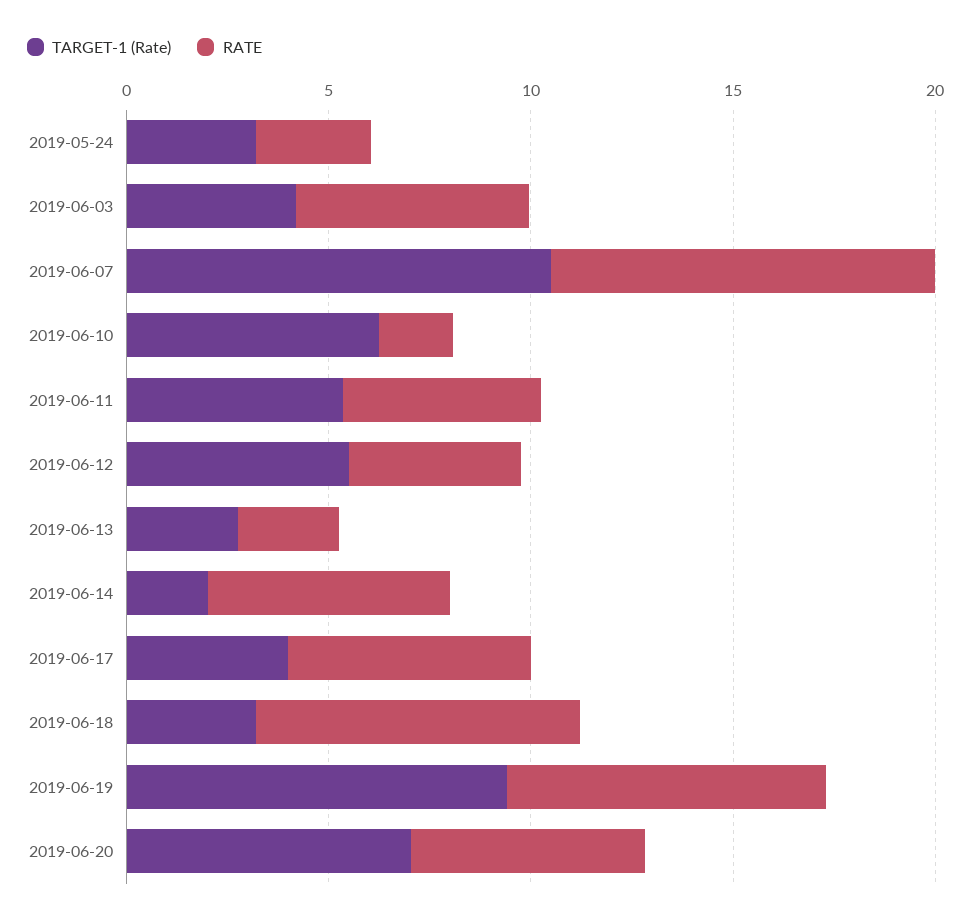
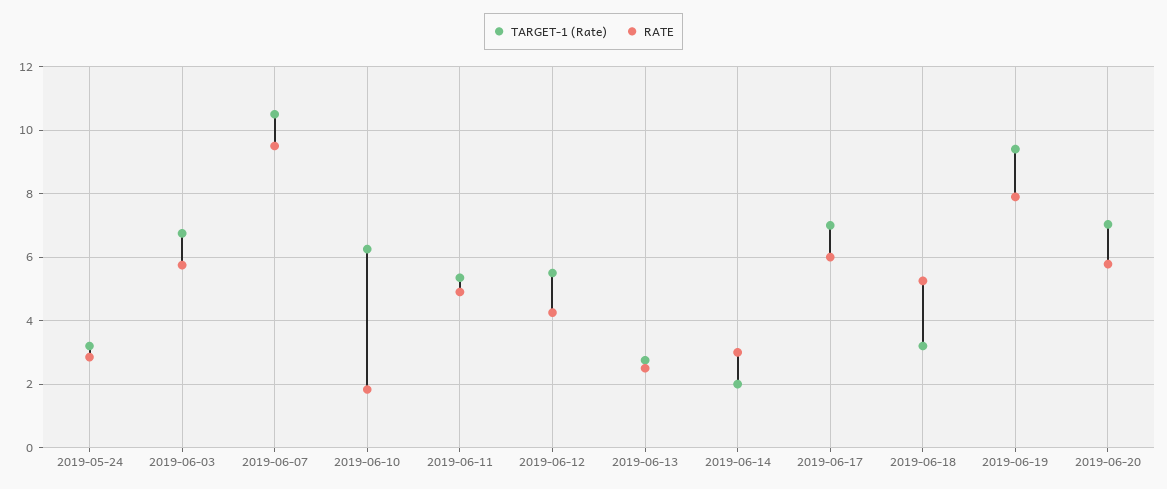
TARGET-1 (Rate), 2019-06-03: 4 -> 6.8
RATE, 2019-06-14: 6 -> 3
TARGET-1 (Rate), 2019-06-17: 4 -> 7
RATE, 2019-06-18: 8 -> 5.2

